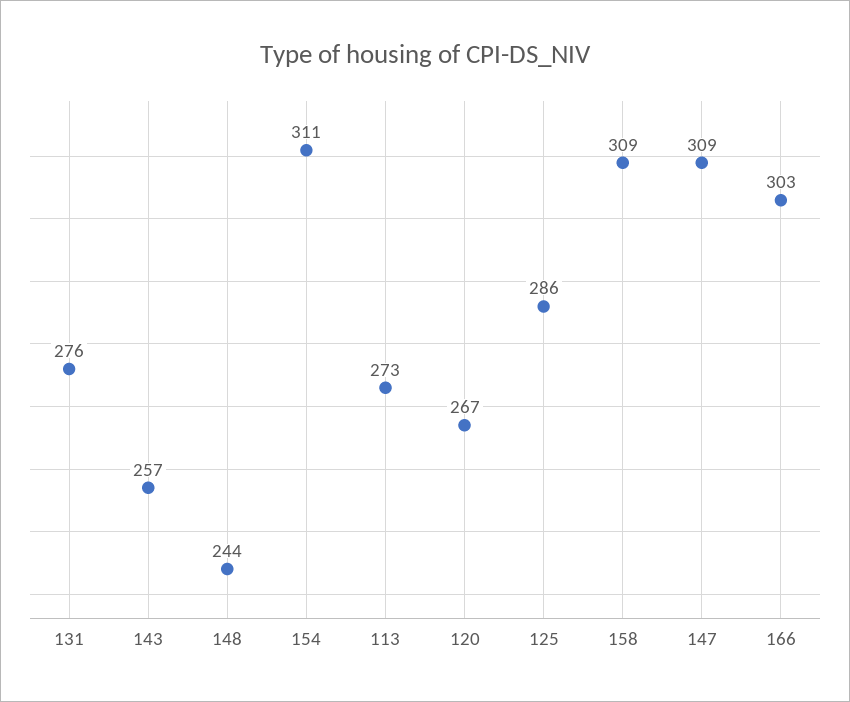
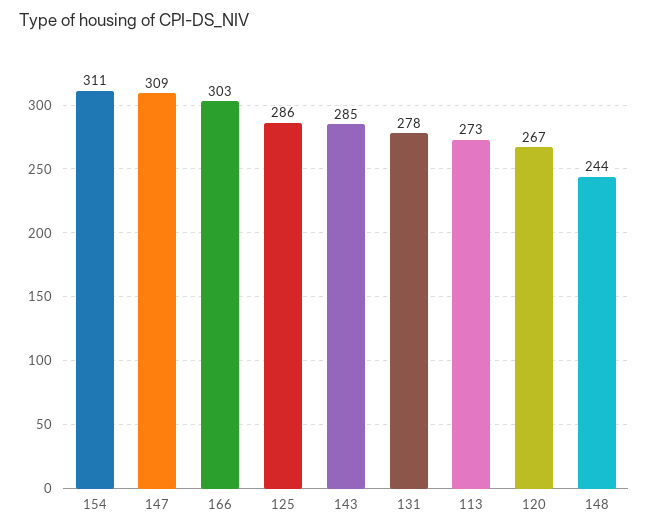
131: 276 -> 278
143: 257 -> 285
158: 309 -> none

